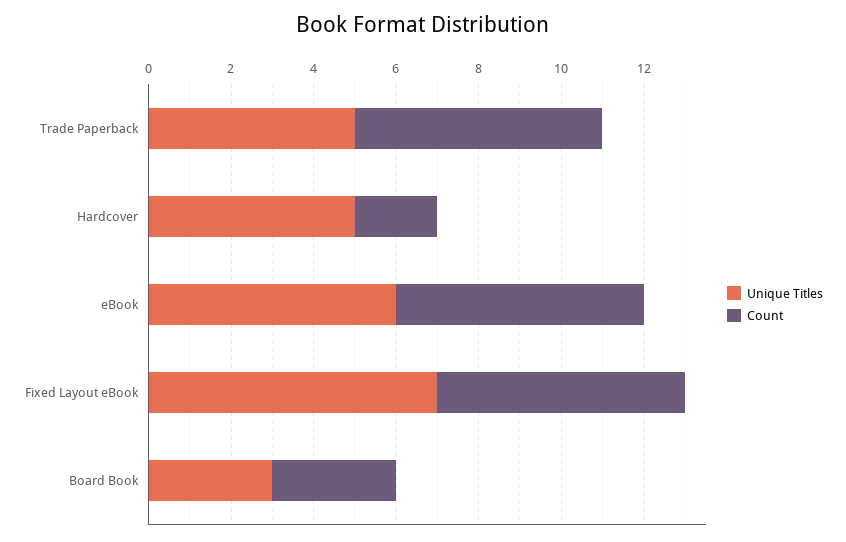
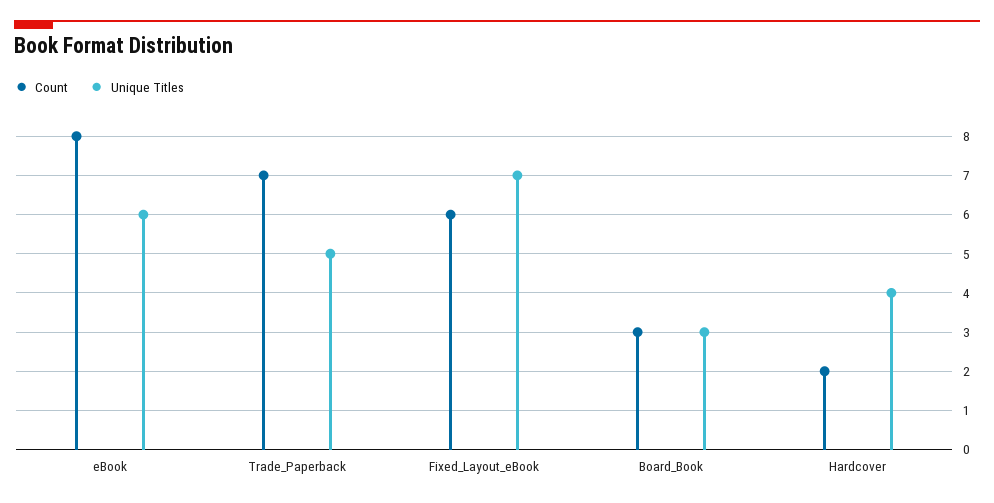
Count, Trade Paperback: 6 -> 7
Unique Titles, Hardcover: 5 -> 4
Count, eBook: 6 -> 8

